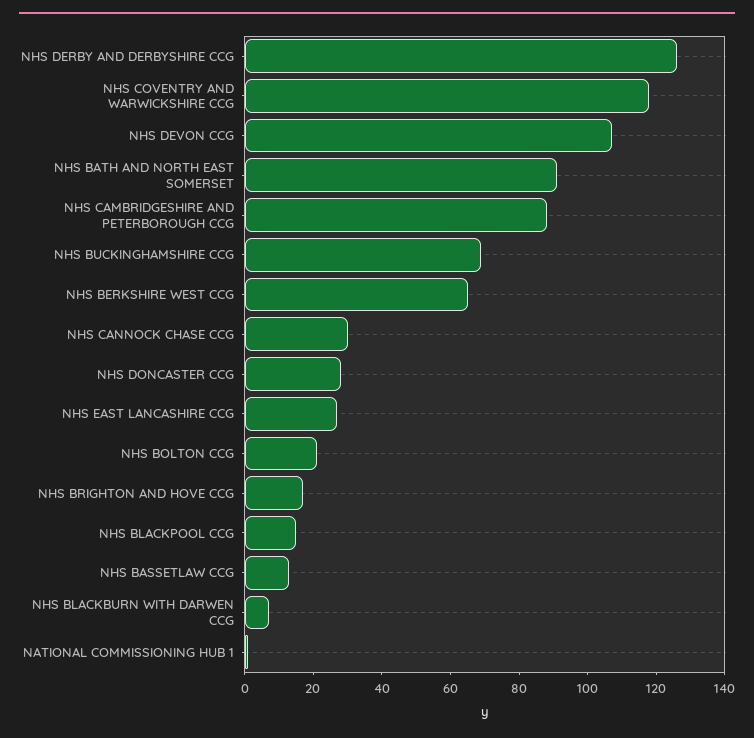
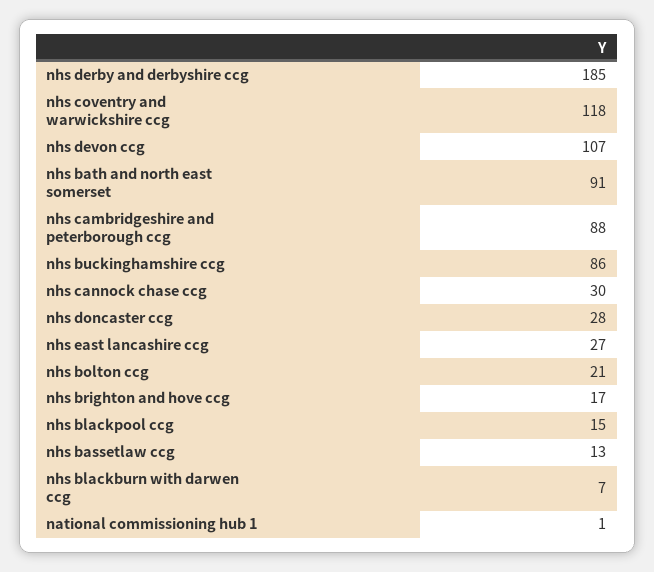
NHS DERBY AND DERBYSHIRE CCG: 125 -> 185
NHS BUCKINGHAMSHIRE CCG: 70 -> 86
NHS BERKSHIRE WEST CCG: 65 -> none

